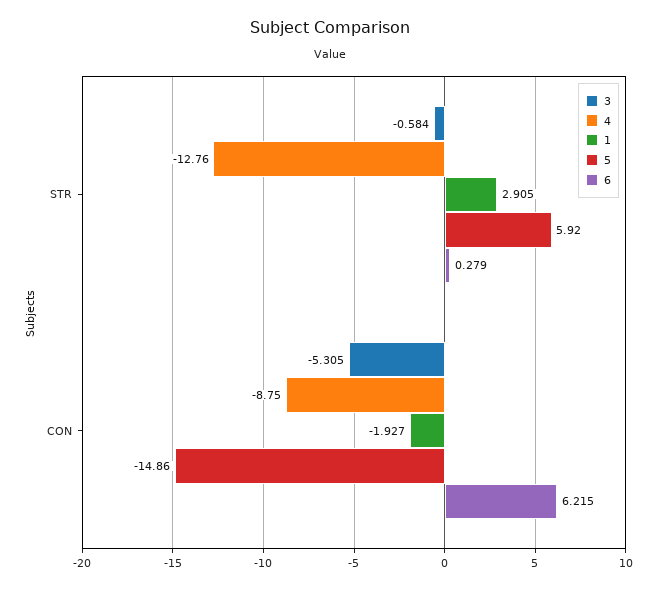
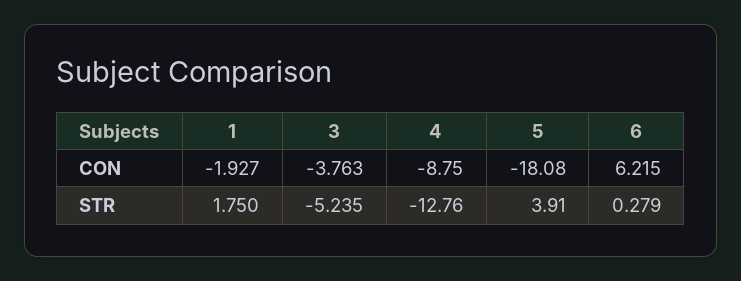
3, STR: -0.584 -> -5.235
1, STR: 2.905 -> 1.75
5, STR: 5.92 -> 3.91
3, CON: -5.305 -> -3.763
5, CON: -14.86 -> -18.08

